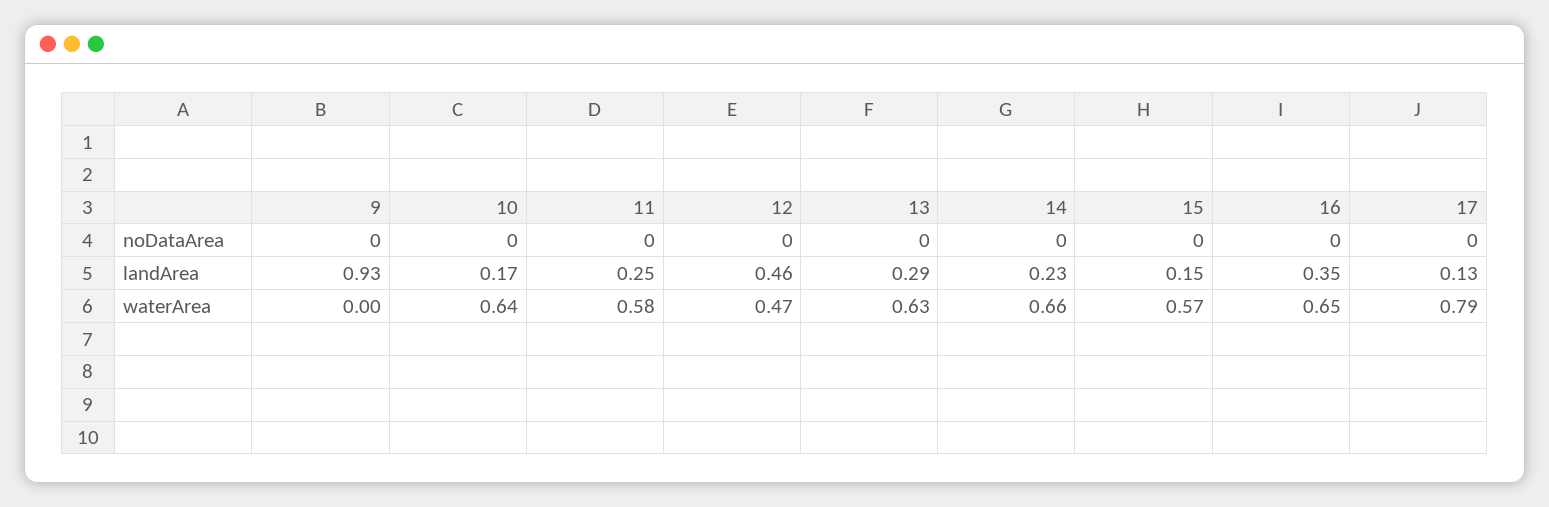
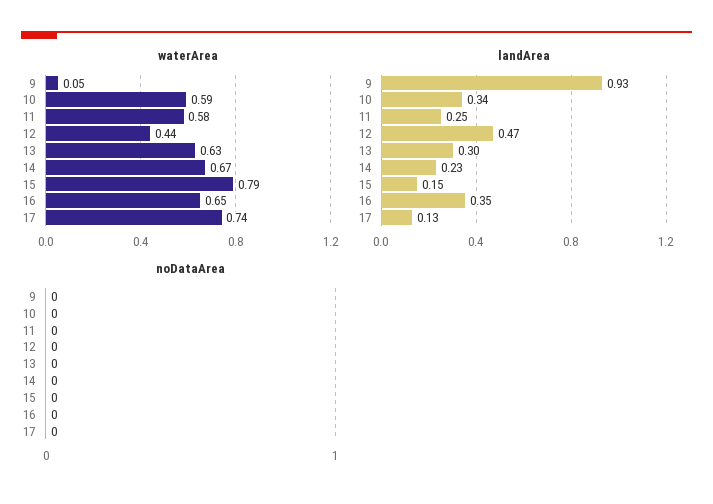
landArea, 10: 0.17 -> 0.34
landArea, 12: 0.46 -> 0.47
landArea, 13: 0.29 -> 0.3
waterArea, 9: 0 -> 0.05
waterArea, 10: 0.64 -> 0.59
waterArea, 12: 0.47 -> 0.44
waterArea, 14: 0.66 -> 0.67
waterArea, 15: 0.57 -> 0.79
waterArea, 17: 0.79 -> 0.74

